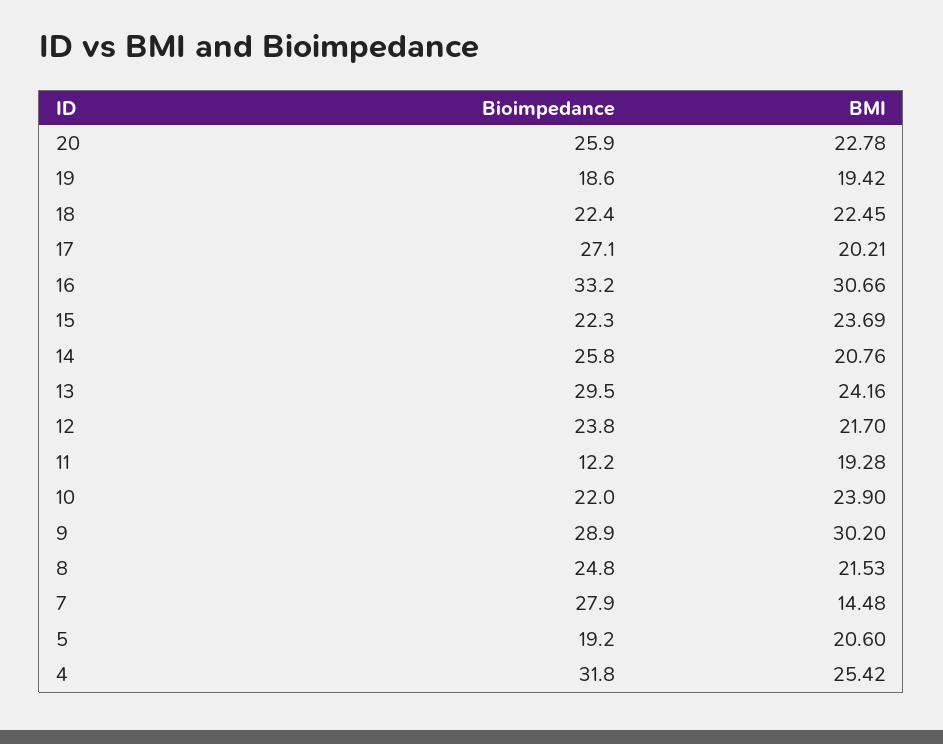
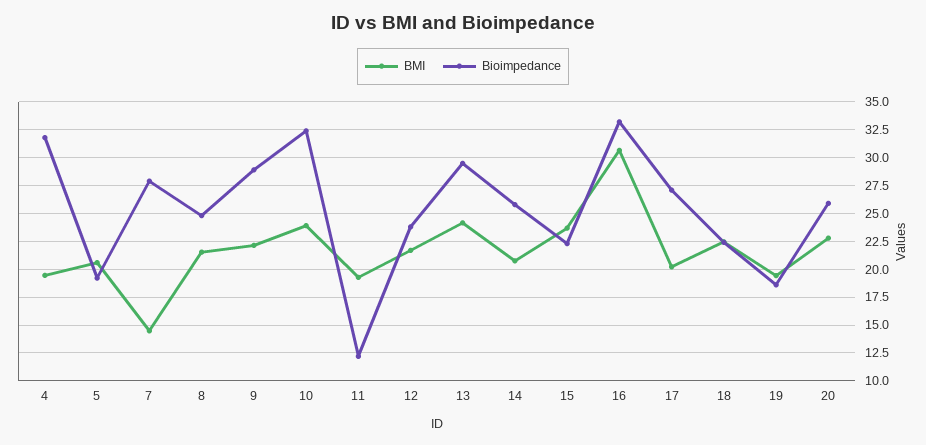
Bioimpedance, 10: 22 -> 32.5
BMI, 9: 30.2 -> 22.5
BMI, 4: 25.42 -> 20

